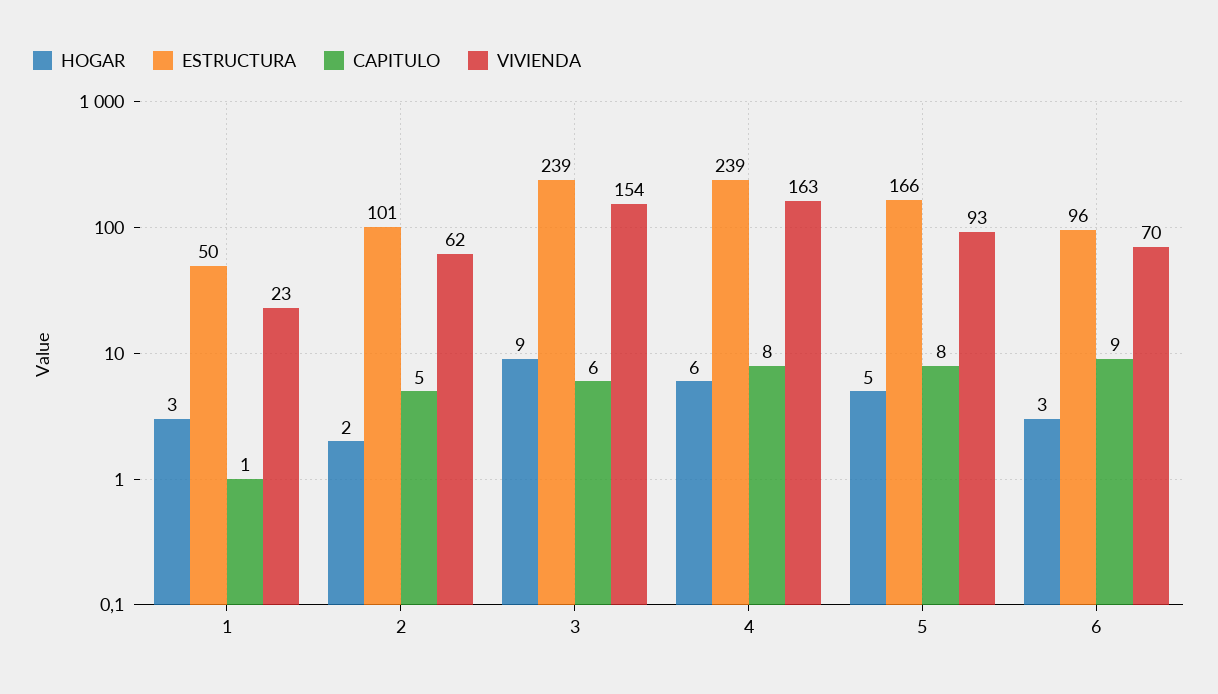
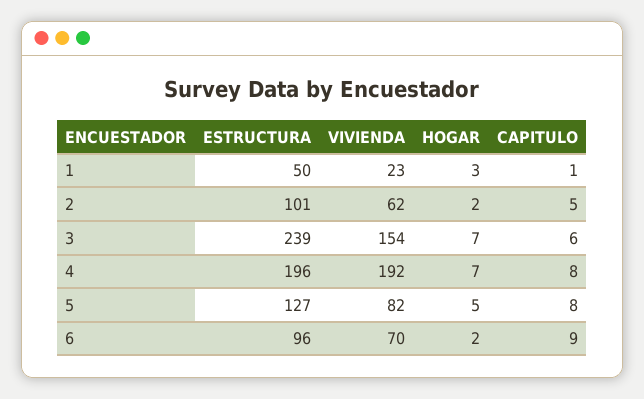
HOGAR, 3: 9 -> 7
HOGAR, 4: 6 -> 7
ESTRUCTURA, 4: 239 -> 196
VIVIENDA, 4: 163 -> 192
ESTRUCTURA, 5: 166 -> 127
VIVIENDA, 5: 93 -> 82
HOGAR, 6: 3 -> 2

